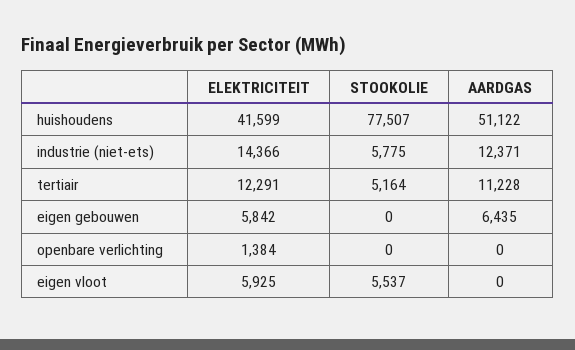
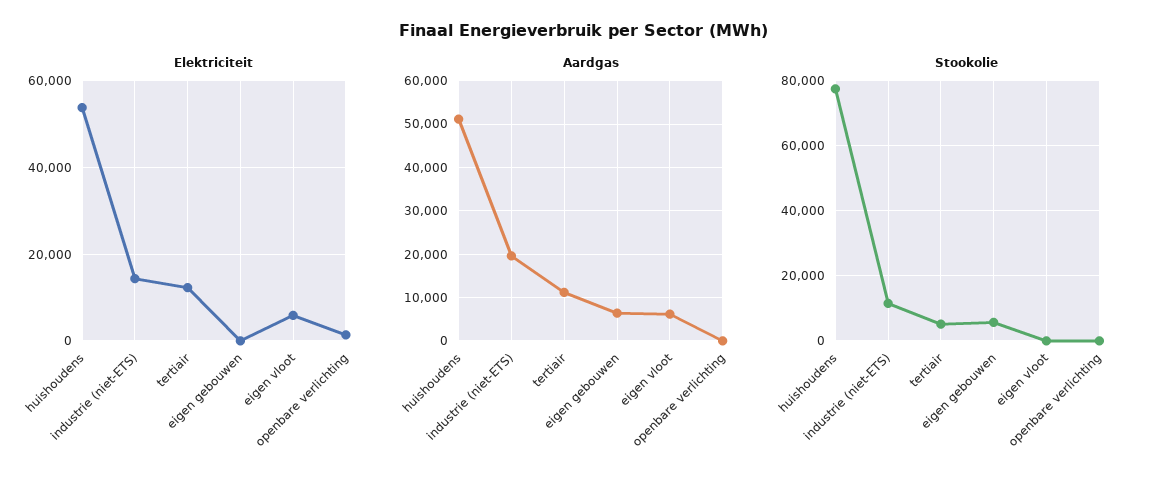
ELEKTRICITEIT, huishoudens: 41599 -> 54000
STOOKOLIE, industrie (niet-ets): 5775 -> 12000
AARDGAS, industrie (niet-ets): 12371 -> 20000
ELEKTRICITEIT, eigen gebouwen: 5842 -> 0
STOOKOLIE, eigen gebouwen: 0 -> 6000
STOOKOLIE, eigen vloot: 5537 -> 0
AARDGAS, eigen vloot: 0 -> 6000

